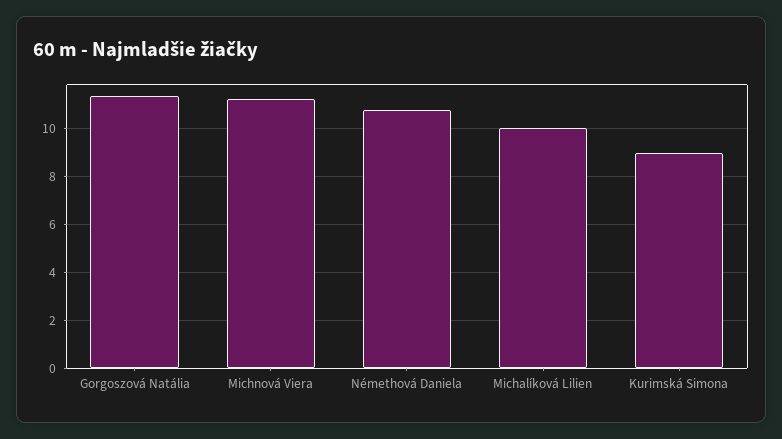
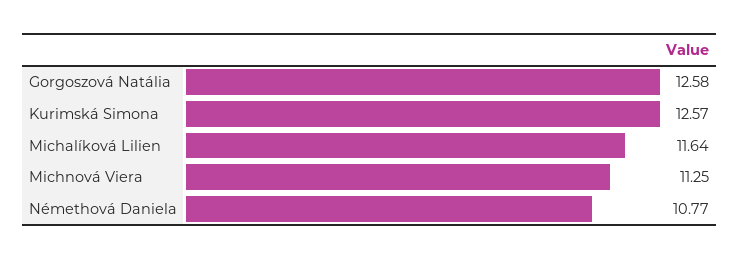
Gorgoszová Natália: 11.5 -> 12.58
Michalíková Lilien: 10 -> 11.64
Kurimská Simona: 9 -> 12.57

